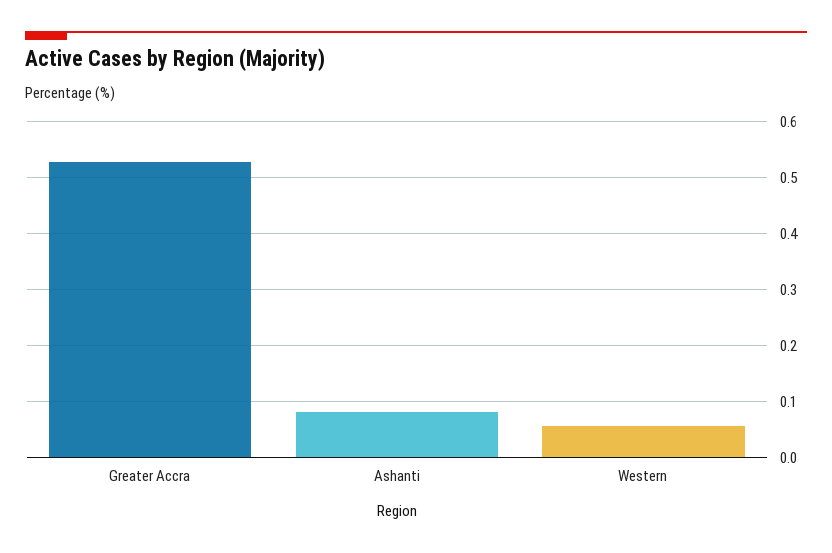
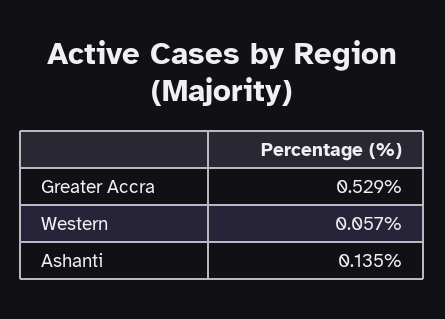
Ashanti: 0.08 -> 0.135

